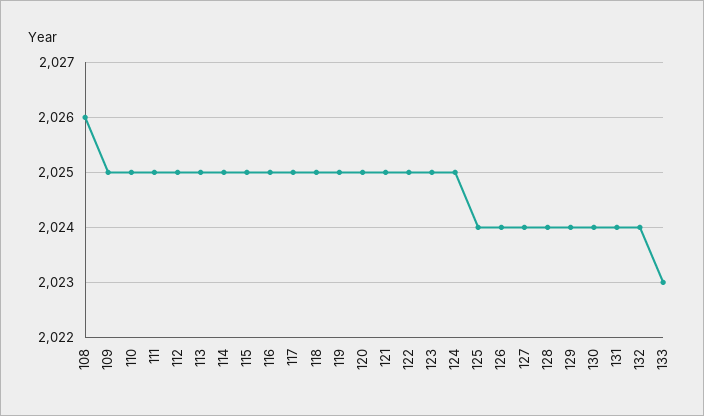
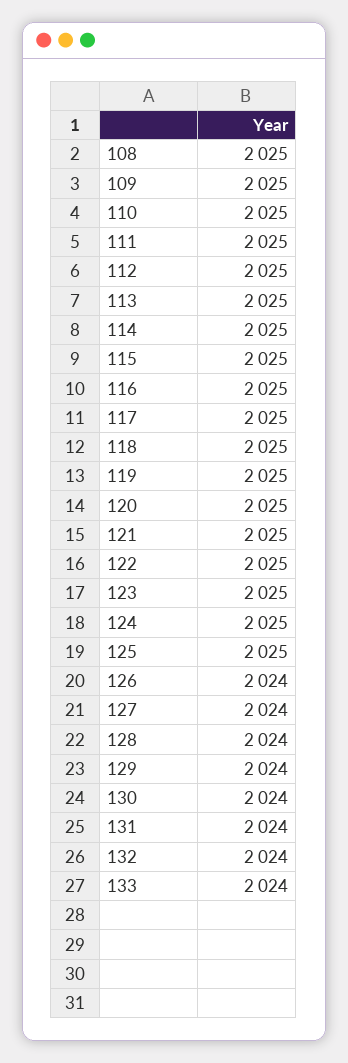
108: 2026 -> 2025
125: 2024 -> 2025
133: 2023 -> 2024

